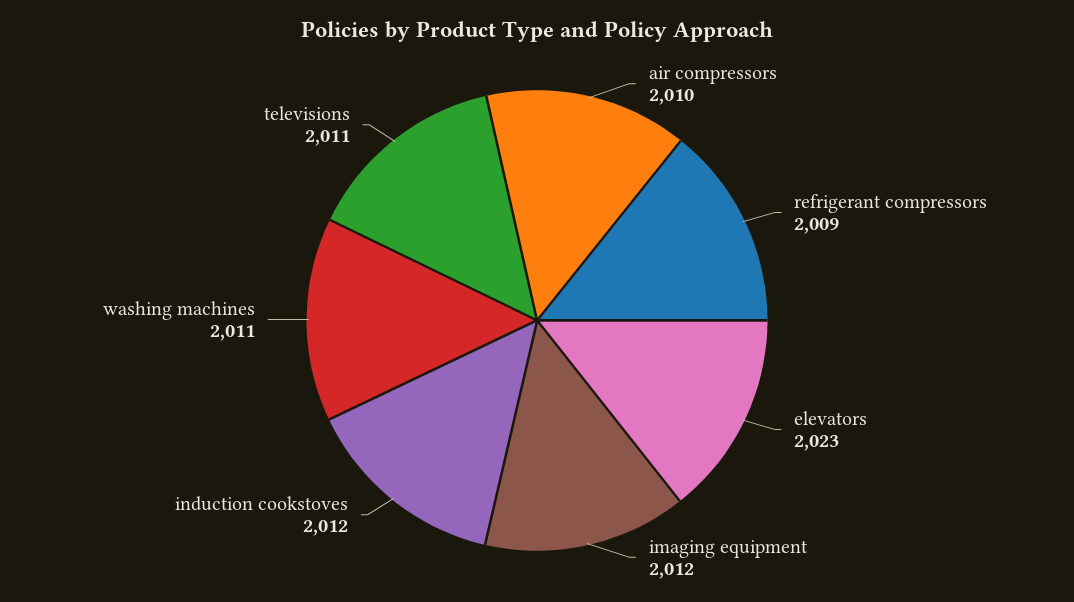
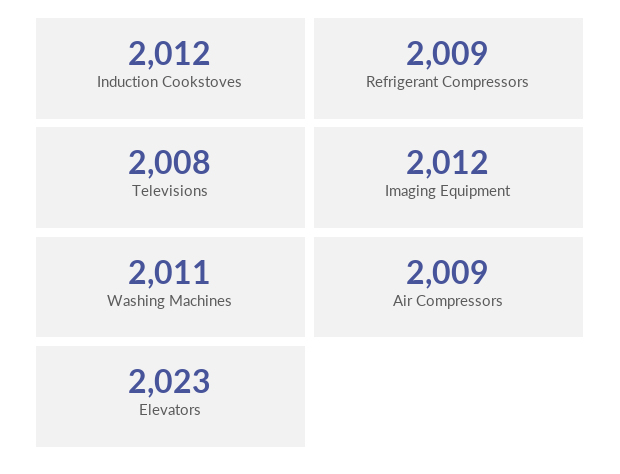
air compressors: 2010 -> 2009
televisions: 2011 -> 2008

